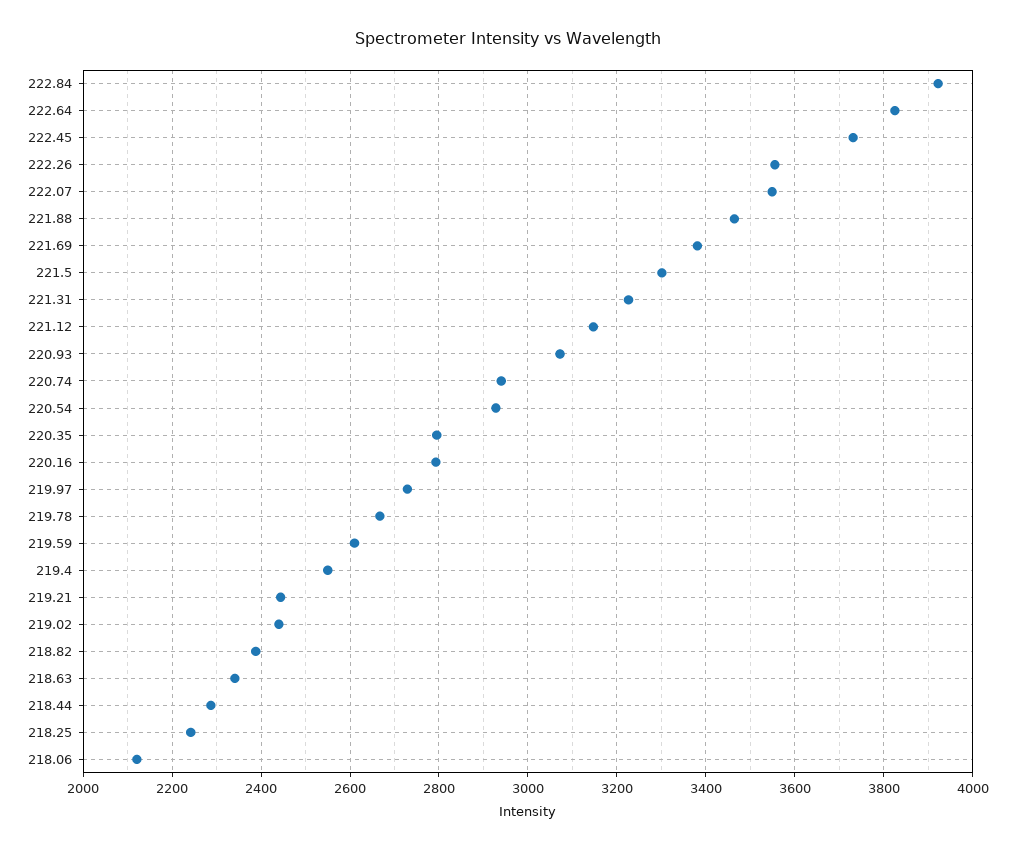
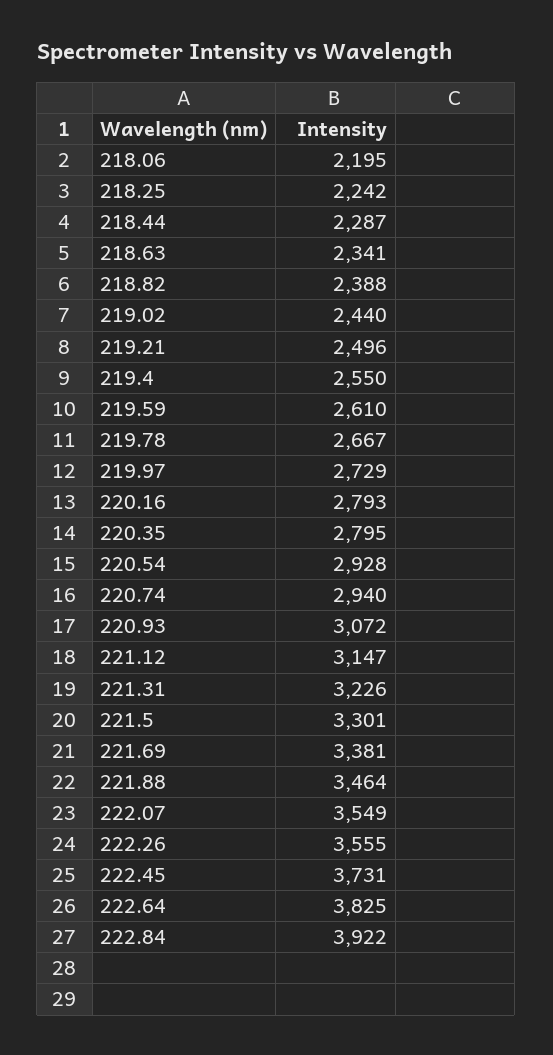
219.21: 2440 -> 2496
218.06: 2120 -> 2195

